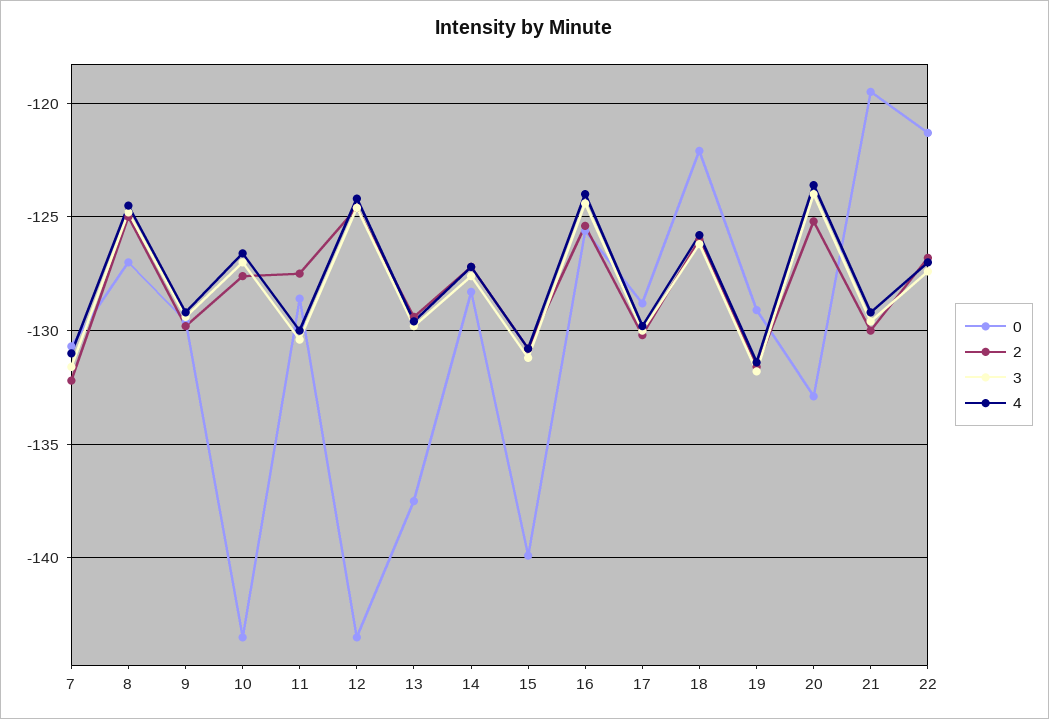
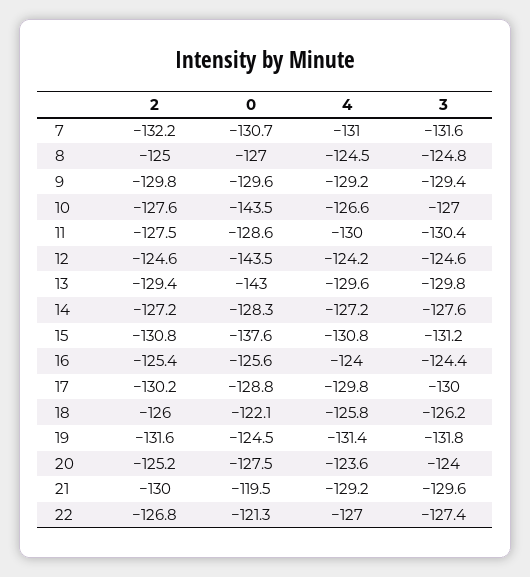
0, 13: -137.5 -> -143
0, 15: -140 -> -137.6
0, 19: -129 -> -124.5
0, 20: -133 -> -127.5

